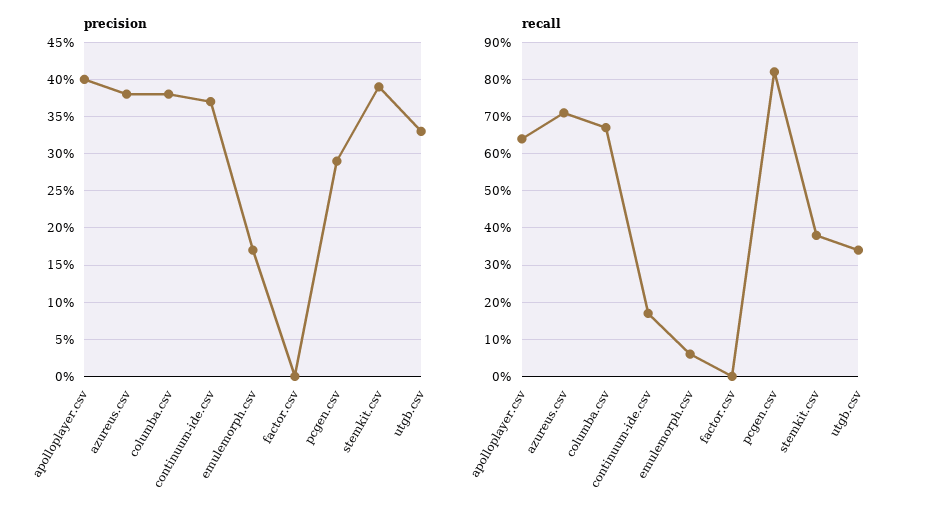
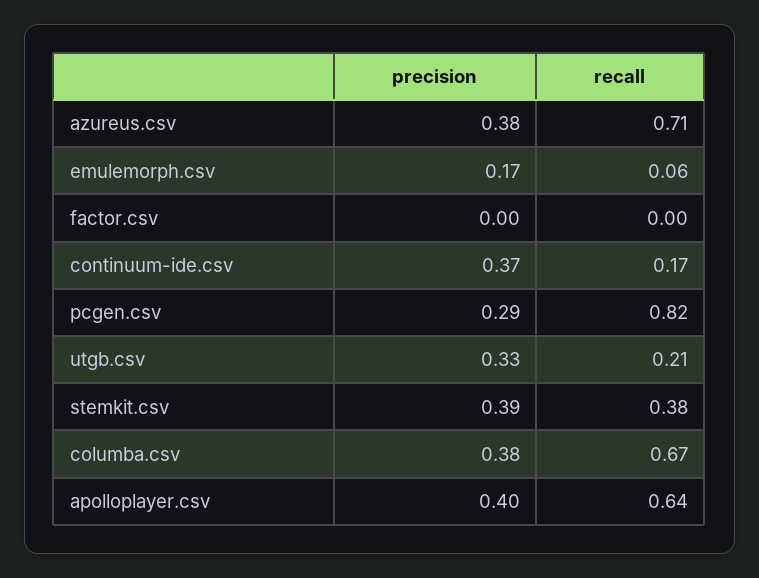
recall, utgb.csv: 0.35 -> 0.21

